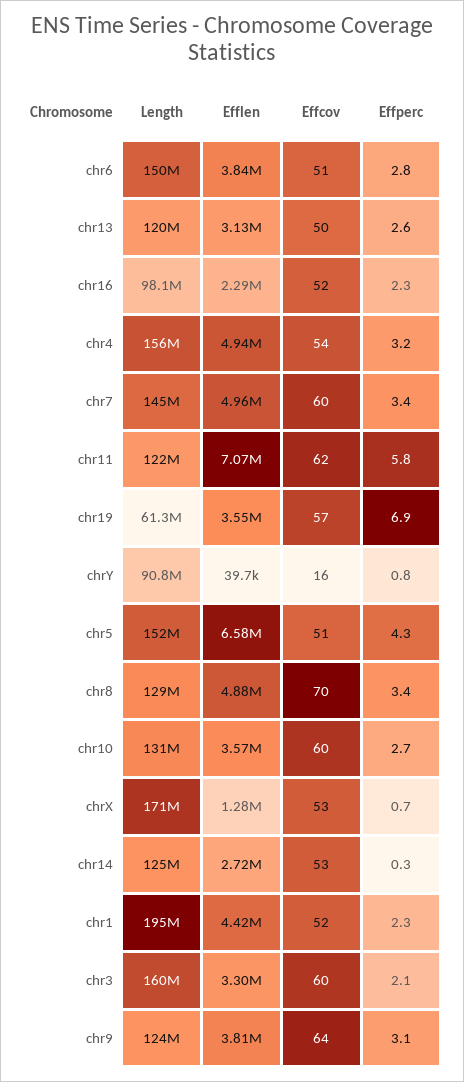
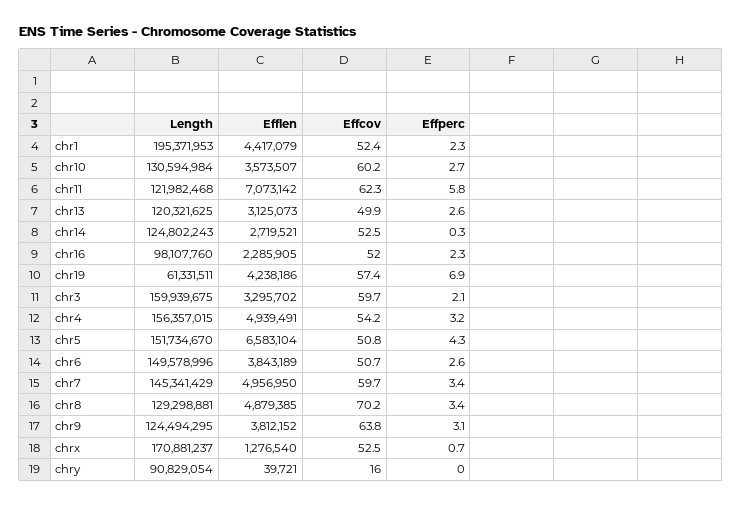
Effperc, chr6: 2.8 -> 2.6
Efflen, chr19: 3550000 -> 4238186
Effperc, chrY: 0.8 -> 0

